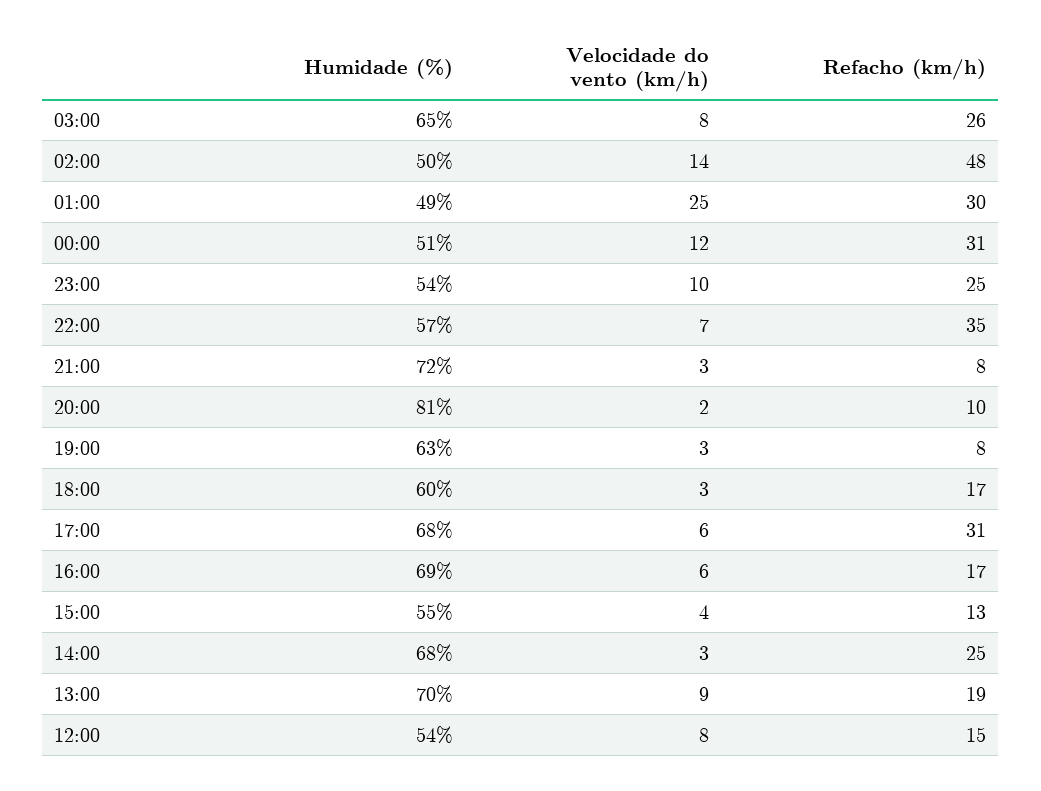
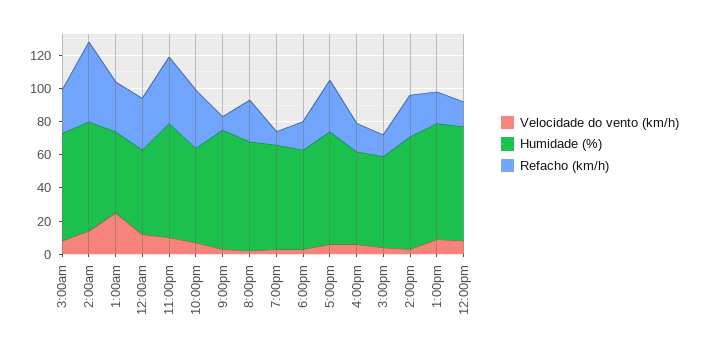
Humidade (%), 02:00: 50 -> 65
Humidade (%), 23:00: 54 -> 70
Refacho (km/h), 23:00: 25 -> 40
Humidade (%), 20:00: 81 -> 65
Refacho (km/h), 20:00: 10 -> 25
Humidade (%), 16:00: 69 -> 55
Humidade (%), 12:00: 54 -> 70

